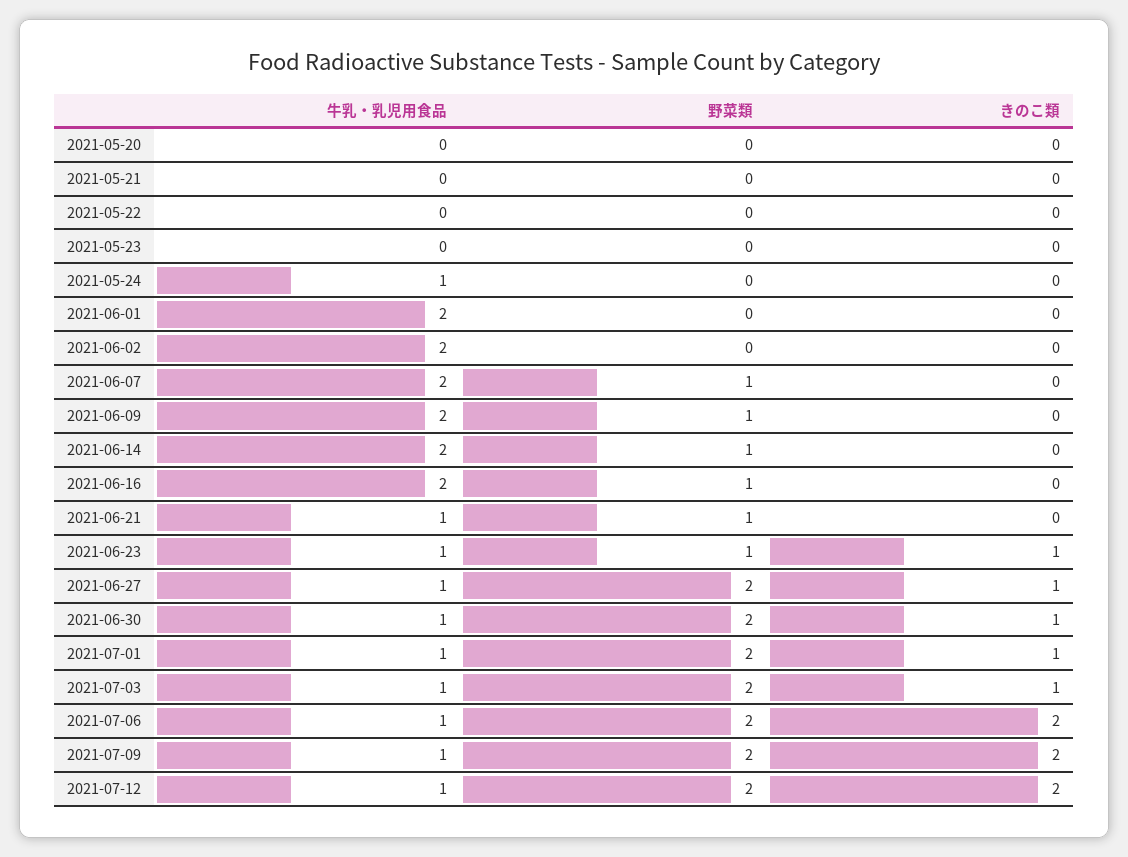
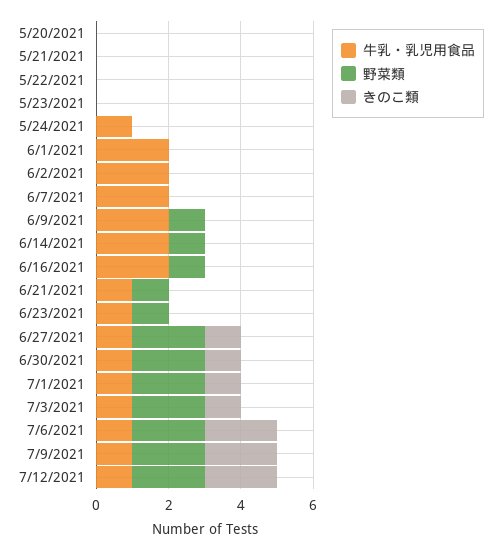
野菜類, 2021-06-07: 1 -> 0
きのこ類, 2021-06-23: 1 -> 0

